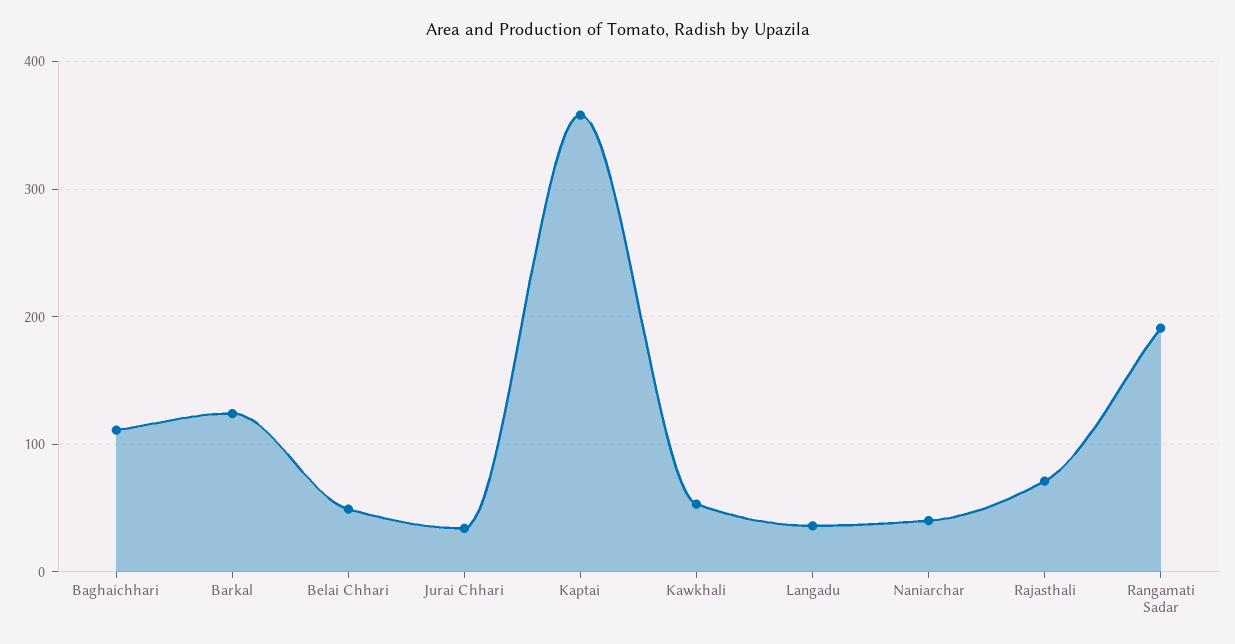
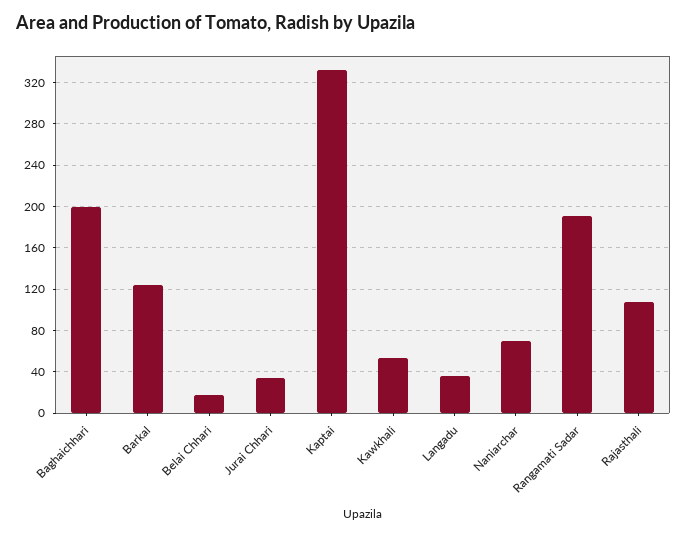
Baghaichhari: 110 -> 200
Belai Chhari: 50 -> 20
Kaptai: 360 -> 330
Naniarchar: 40 -> 70
Rajasthali: 70 -> 110

